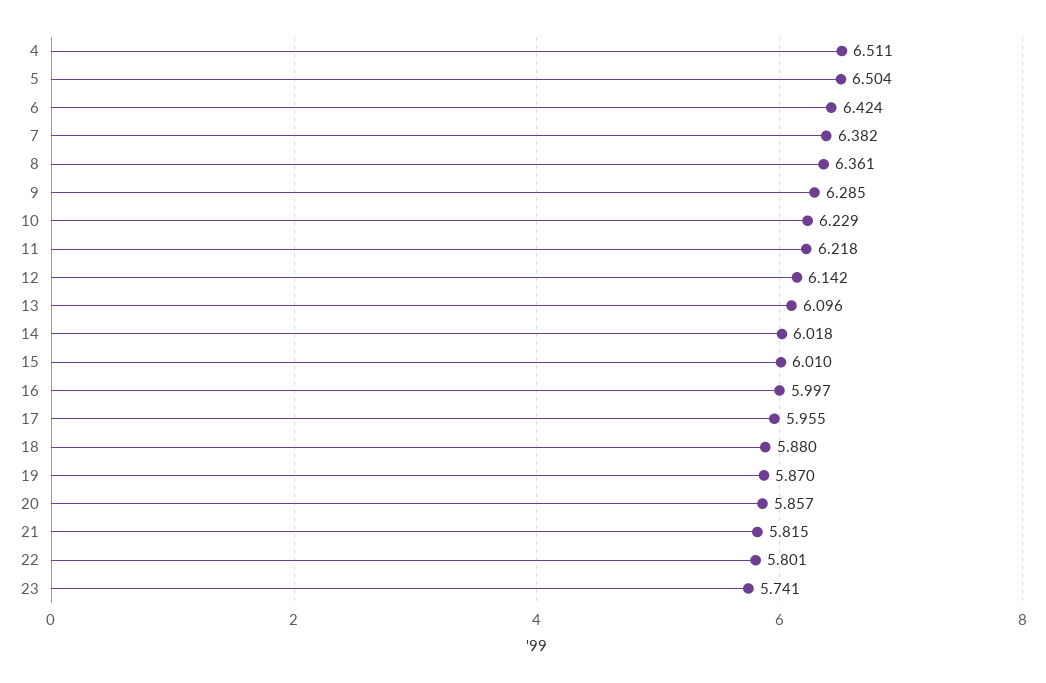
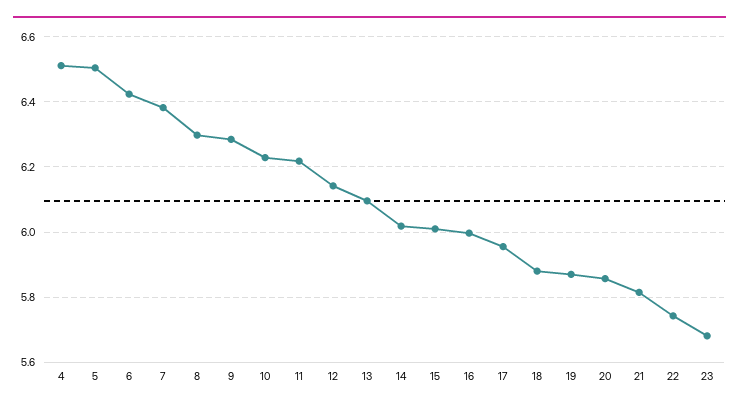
8: 6.361 -> 6.3
22: 5.801 -> 5.74
23: 5.741 -> 5.68

